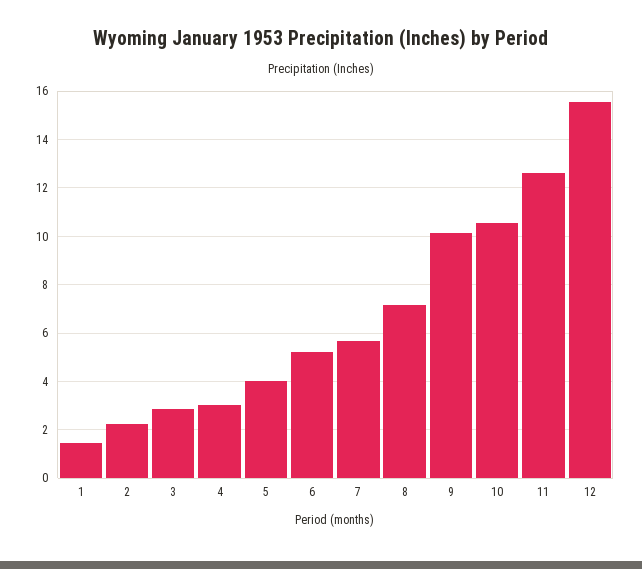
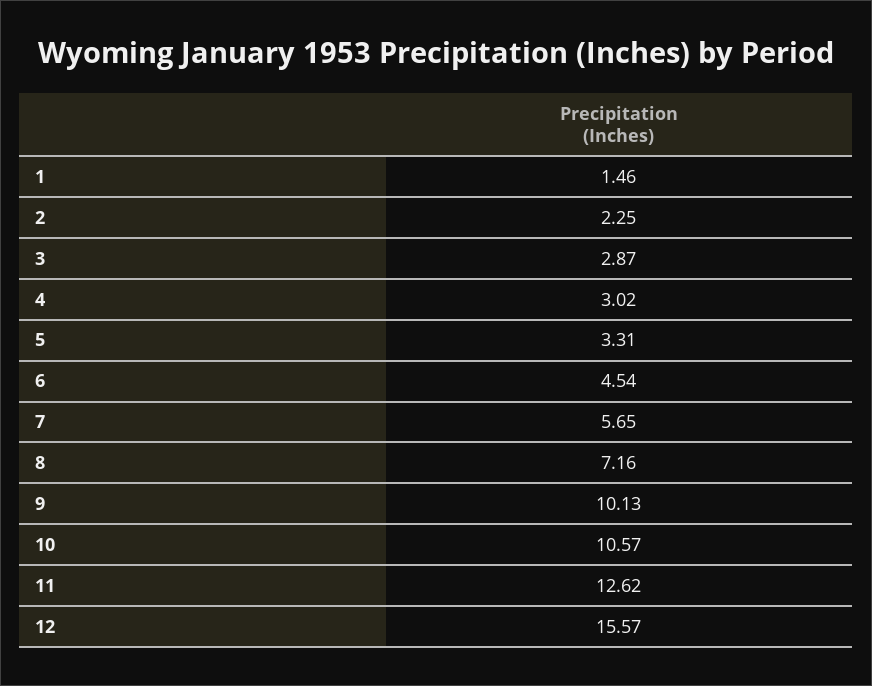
5: 4 -> 3.31
6: 5.25 -> 4.54

